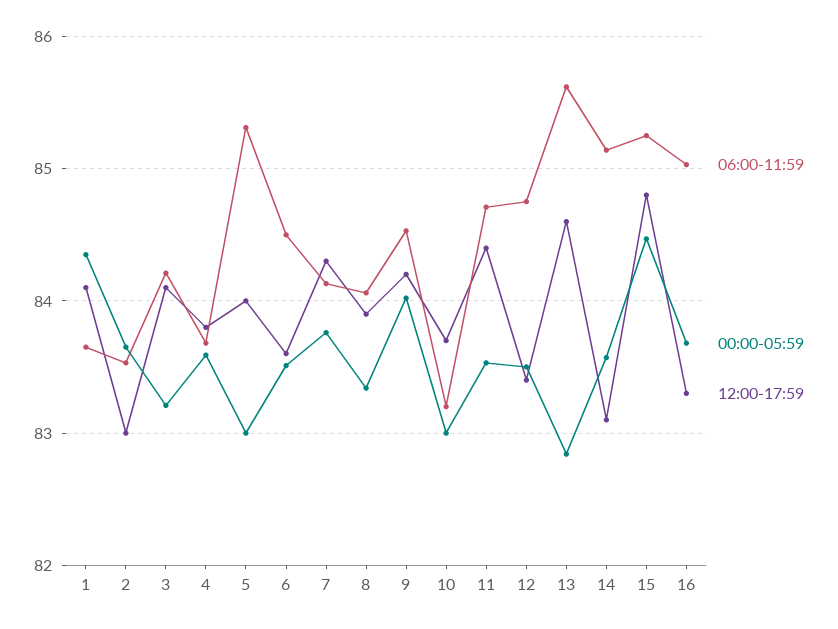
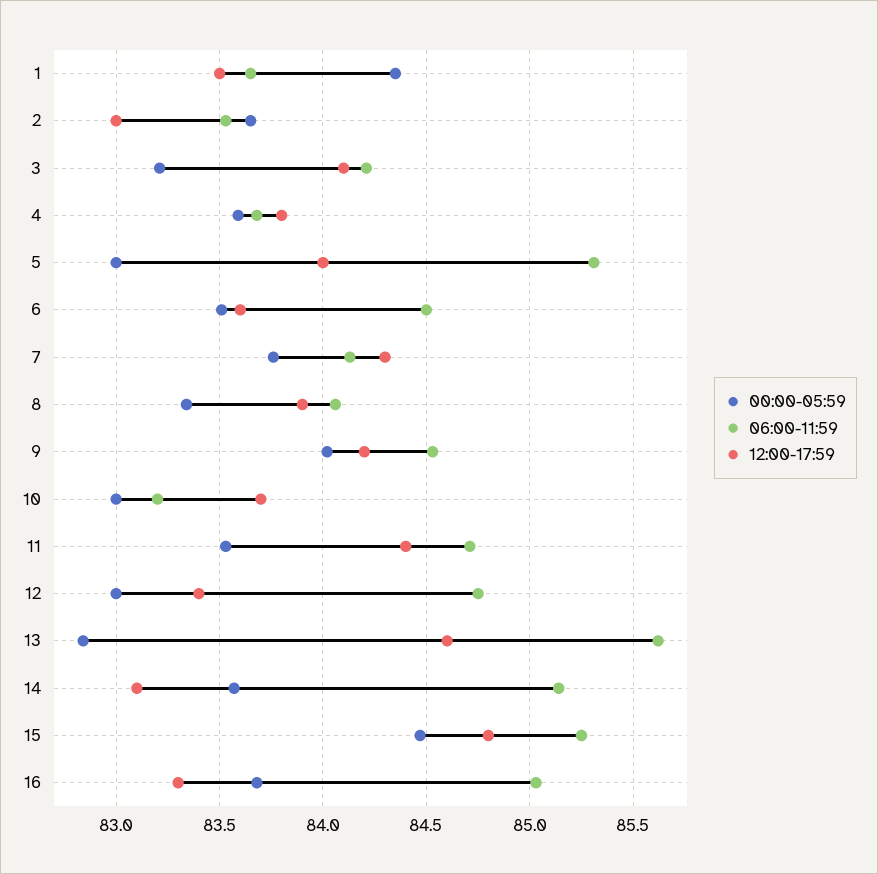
12:00-17:59, 1: 84.1 -> 83.5
00:00-05:59, 12: 83.5 -> 83

